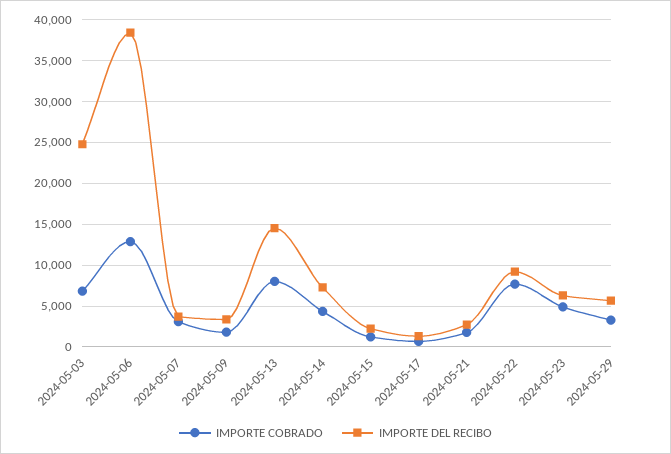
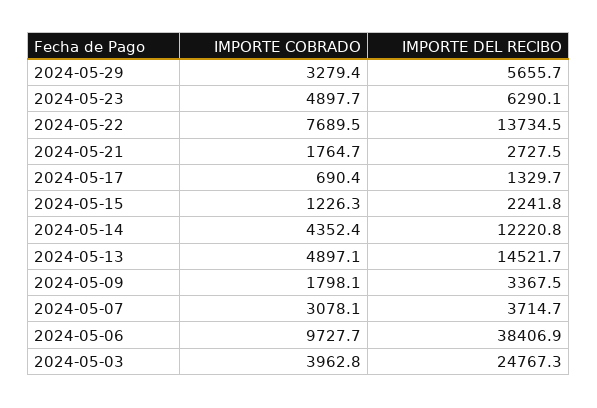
IMPORTE COBRADO, 2024-05-03: 7000 -> 3962.8
IMPORTE COBRADO, 2024-05-06: 13000 -> 9727.7
IMPORTE COBRADO, 2024-05-13: 8000 -> 4897.1
IMPORTE DEL RECIBO, 2024-05-14: 7000 -> 12220.8
IMPORTE DEL RECIBO, 2024-05-22: 9000 -> 13734.5

